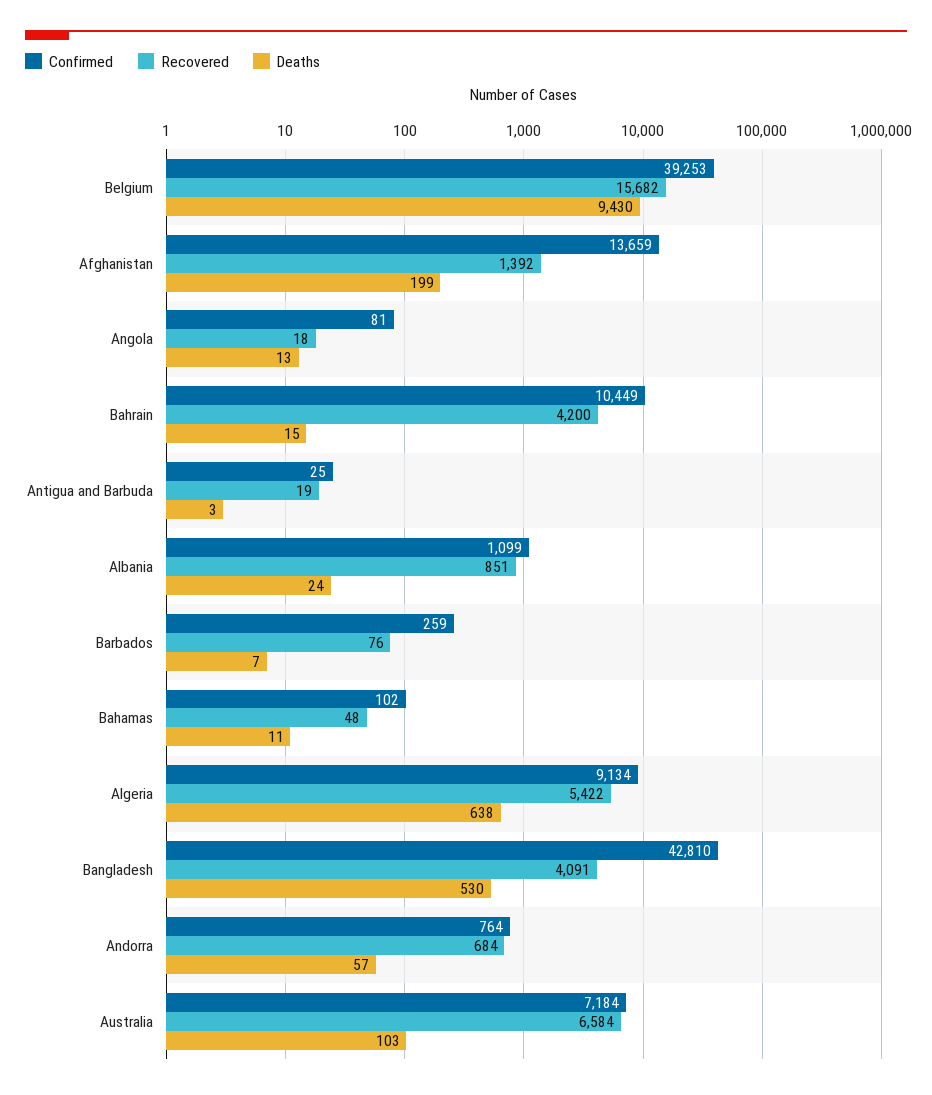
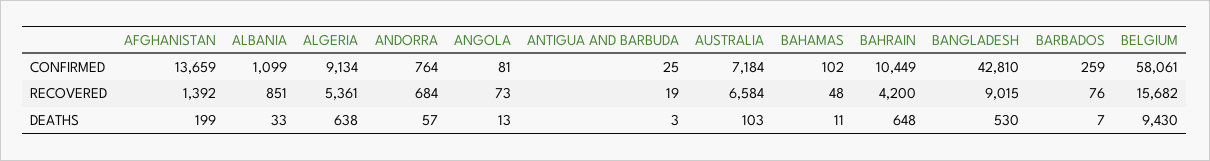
Confirmed, Belgium: 39253 -> 58061
Recovered, Angola: 18 -> 73
Deaths, Bahrain: 15 -> 648
Deaths, Albania: 24 -> 33
Recovered, Algeria: 5422 -> 5361
Recovered, Bangladesh: 4091 -> 9015

